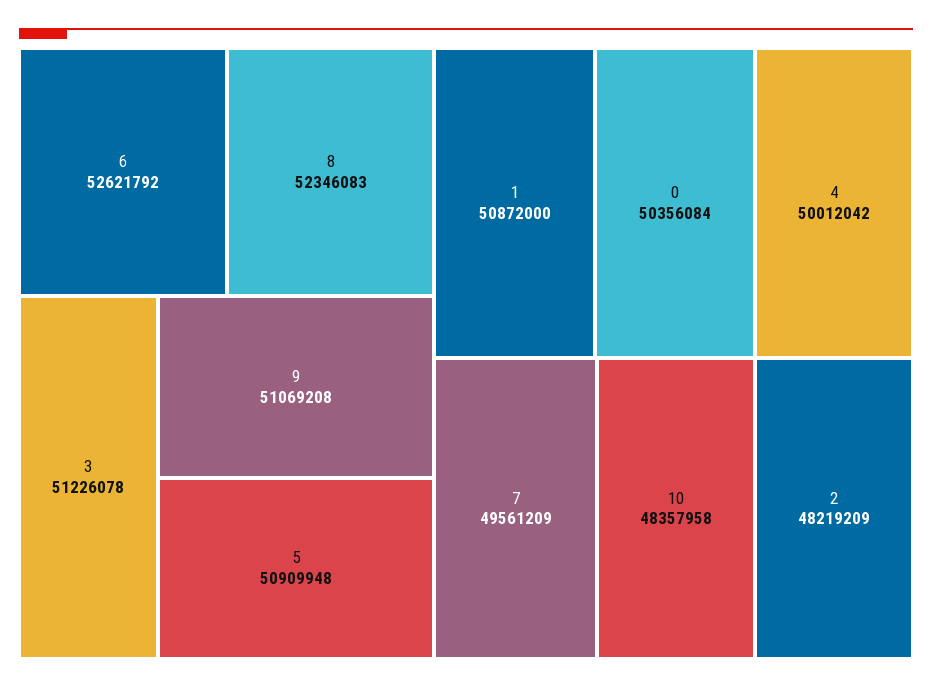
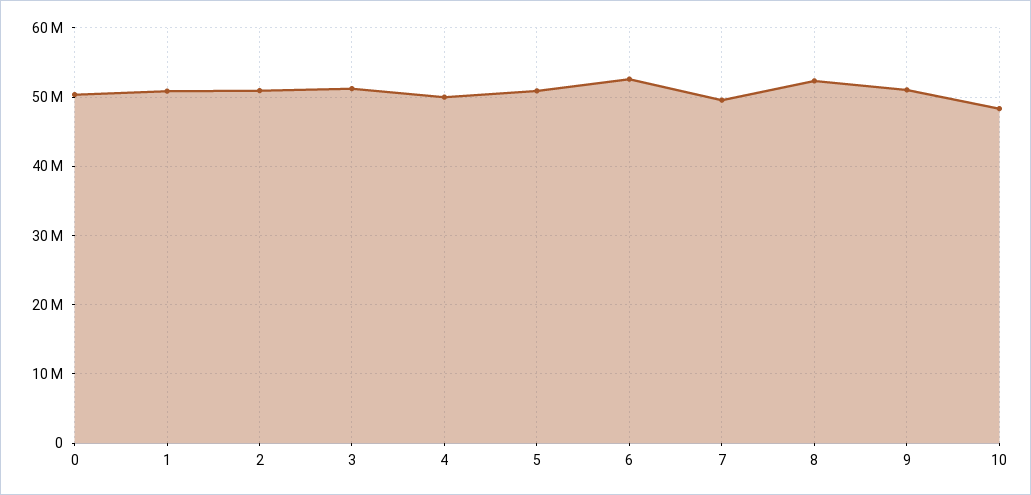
2: 48219209 -> 51000000

